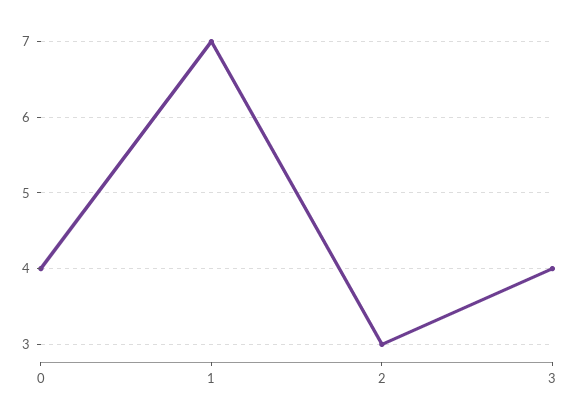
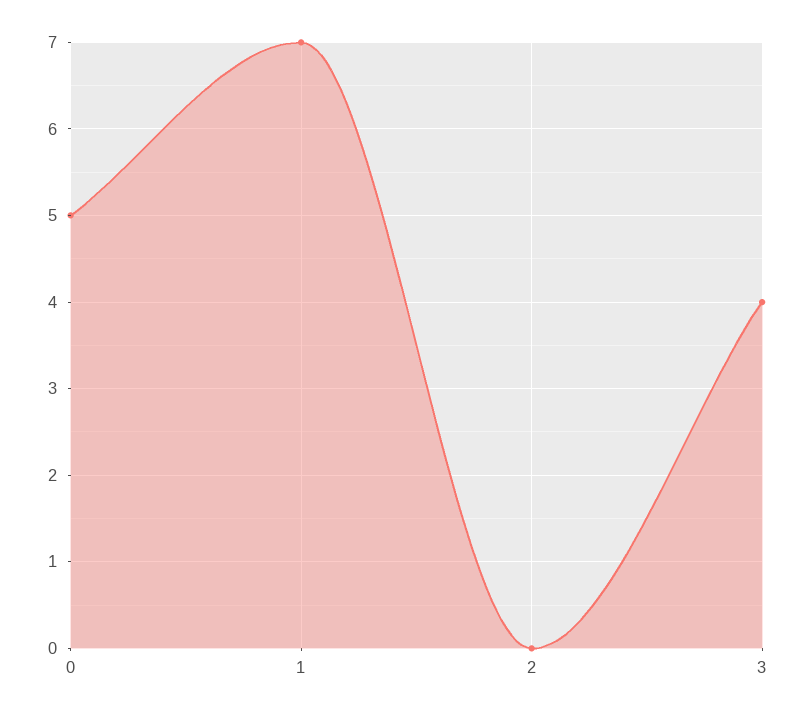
0: 4 -> 5
2: 3 -> 0

